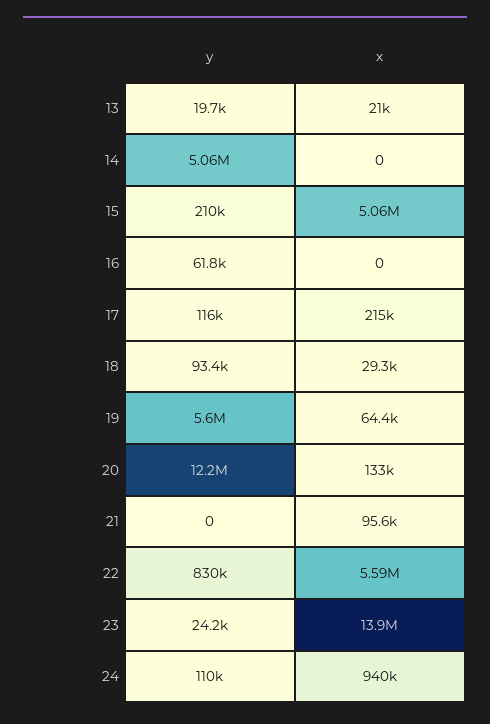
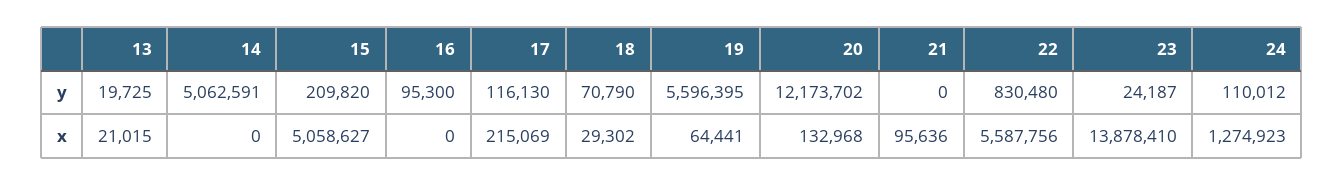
y, 16: 61800 -> 95300
y, 18: 93400 -> 70790
x, 24: 940000 -> 1274923

